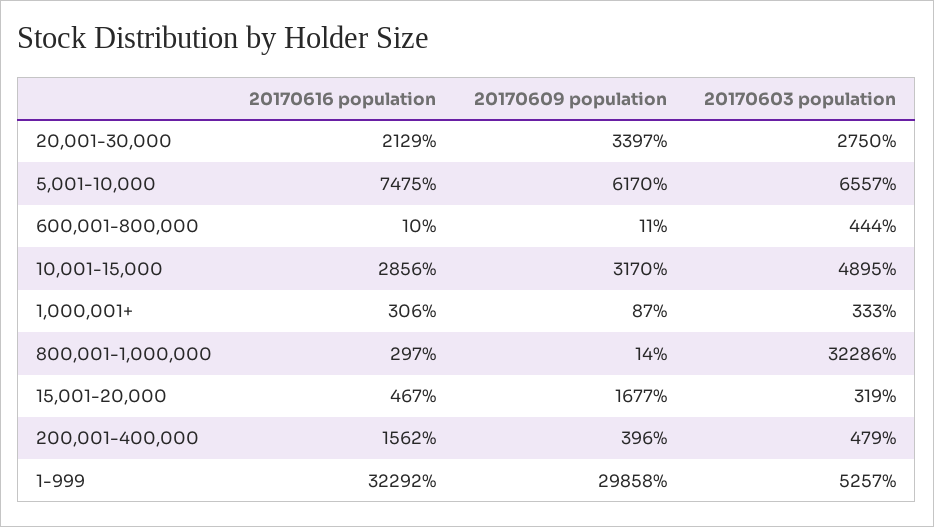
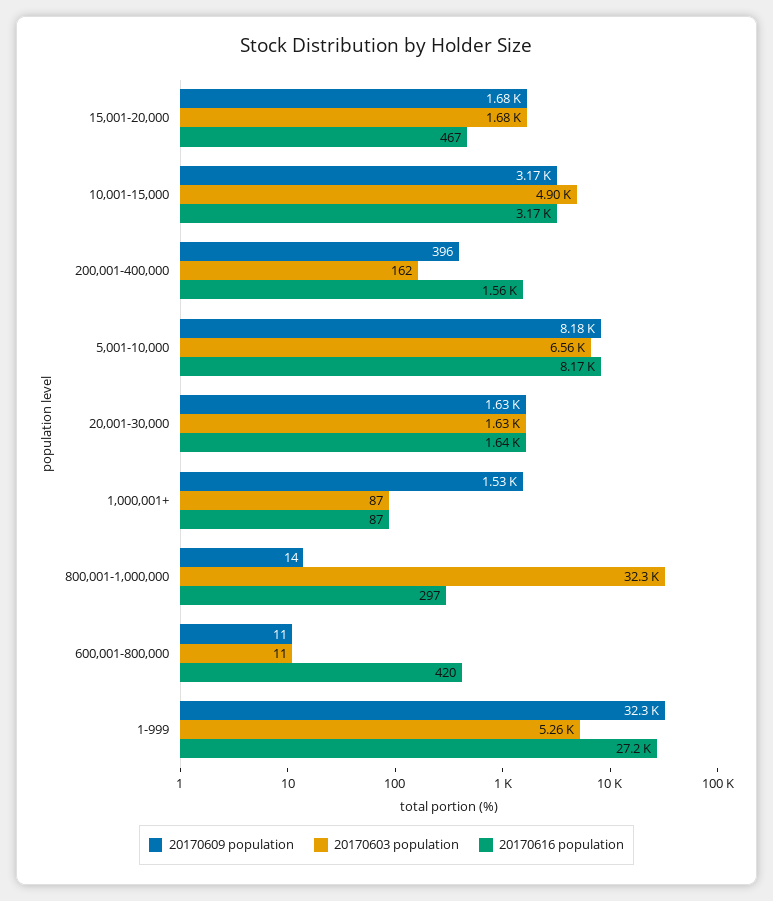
20170616 population, 20,001-30,000: 2129 -> 1640
20170609 population, 20,001-30,000: 3397 -> 1630
20170603 population, 20,001-30,000: 2750 -> 1630
20170616 population, 5,001-10,000: 7475 -> 8170
20170609 population, 5,001-10,000: 6170 -> 8180
20170616 population, 600,001-800,000: 10 -> 420
20170603 population, 600,001-800,000: 444 -> 11
20170616 population, 10,001-15,000: 2856 -> 3170
20170616 population, 1,000,001+: 306 -> 87
20170609 population, 1,000,001+: 87 -> 1530
20170603 population, 1,000,001+: 333 -> 87
20170603 population, 15,001-20,000: 319 -> 1680
20170603 population, 200,001-400,000: 479 -> 162
20170616 population, 1-999: 32292 -> 27200
20170609 population, 1-999: 29858 -> 32300

